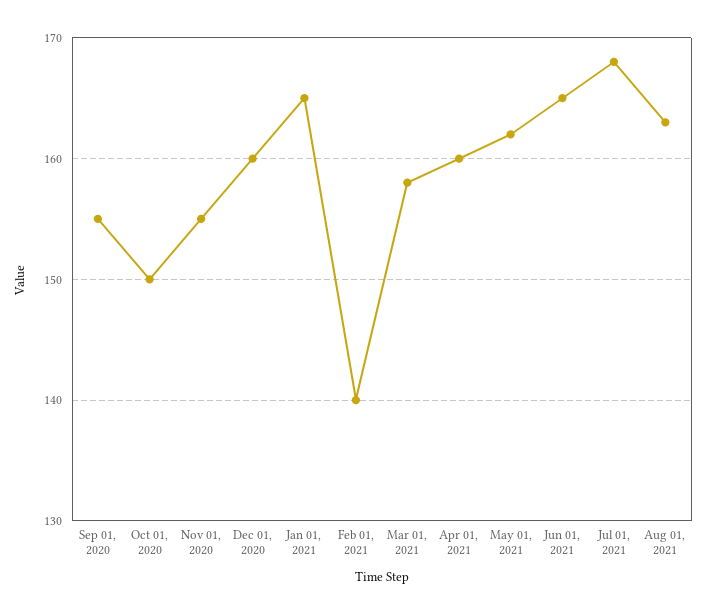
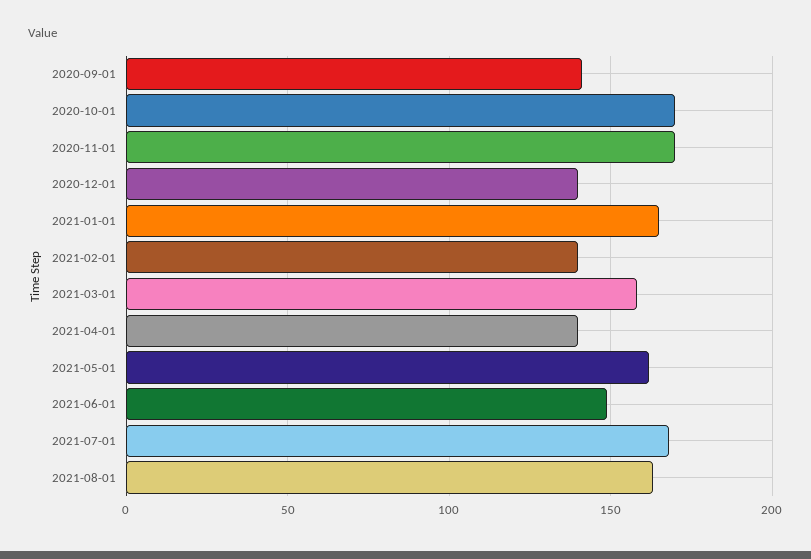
Sep 01, 2020: 155 -> 140
Oct 01, 2020: 150 -> 170
Nov 01, 2020: 155 -> 170
Dec 01, 2020: 160 -> 140
Apr 01, 2021: 160 -> 140
Jun 01, 2021: 165 -> 150

